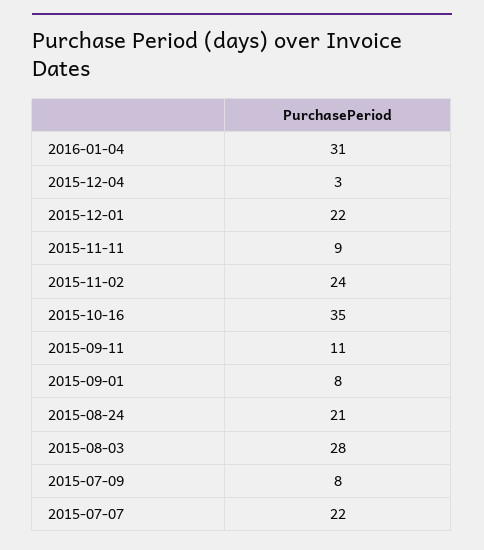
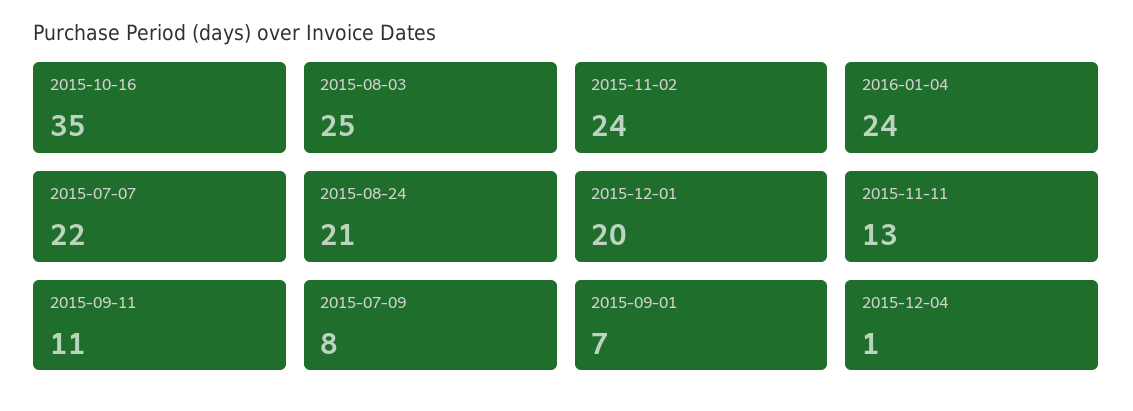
2016-01-04: 31 -> 24
2015-12-04: 3 -> 1
2015-12-01: 22 -> 20
2015-11-11: 9 -> 13
2015-09-01: 8 -> 7
2015-08-03: 28 -> 25

